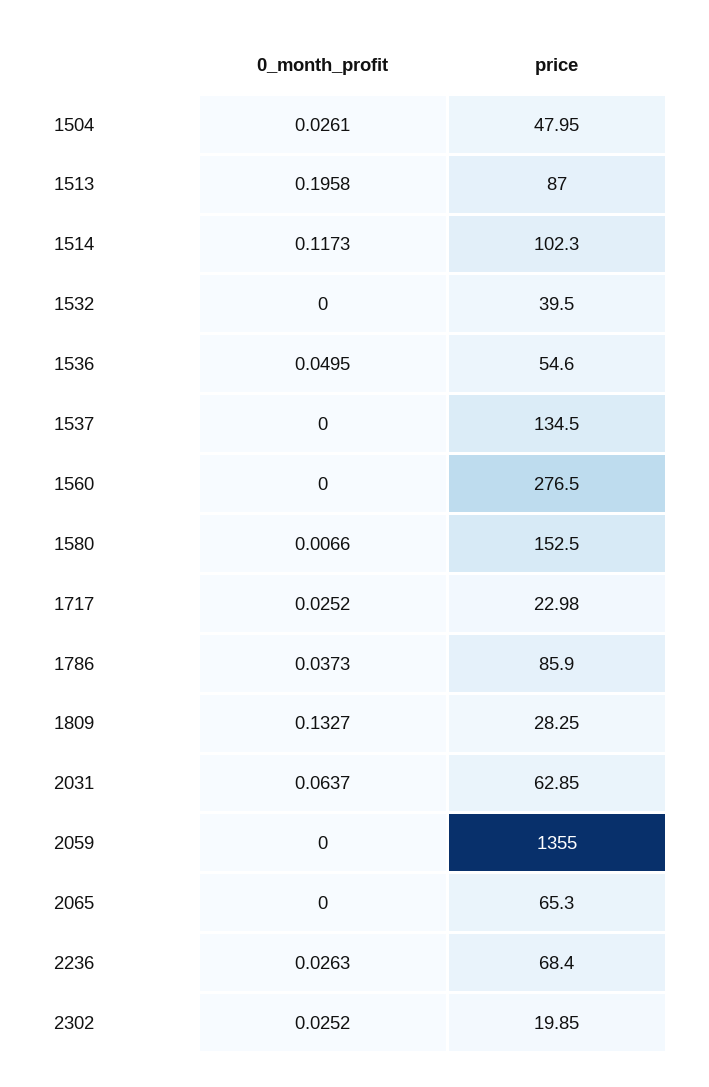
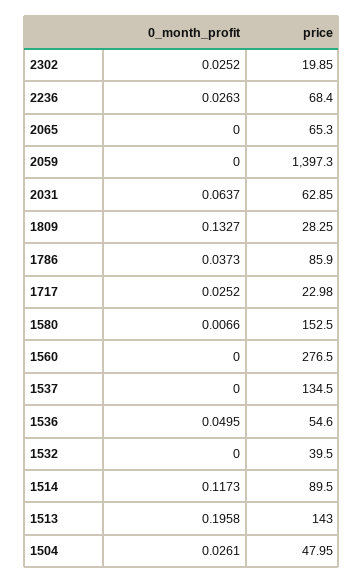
price, 1513: 87 -> 143
price, 1514: 102.3 -> 89.5
price, 2059: 1355 -> 1397.3

